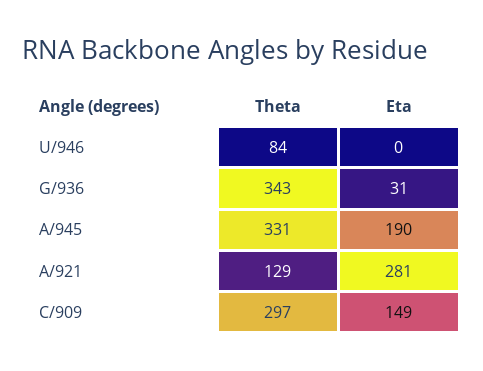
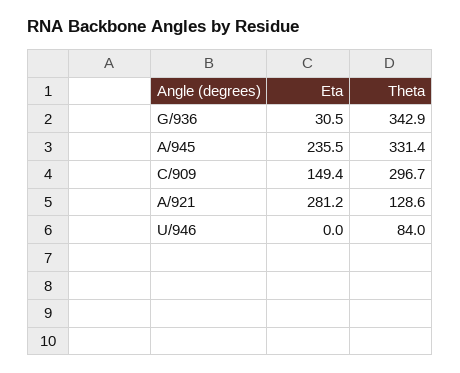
Eta, A/945: 190 -> 235.5

